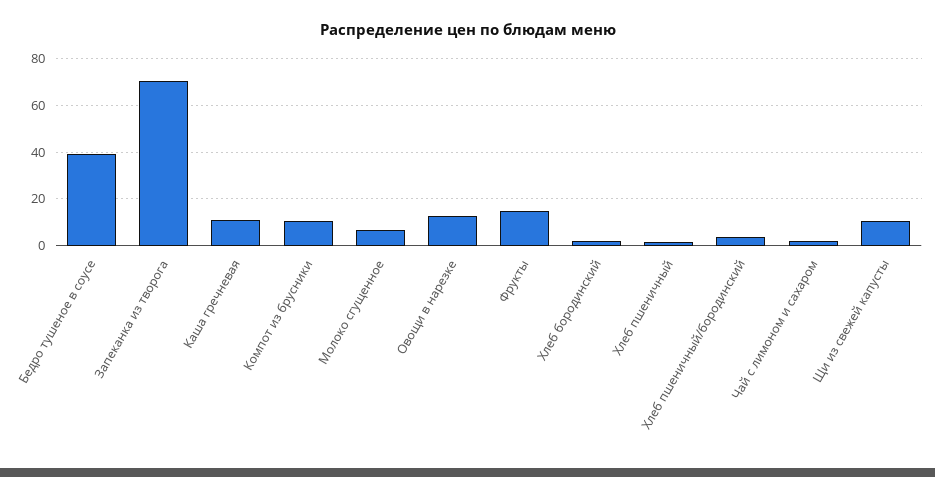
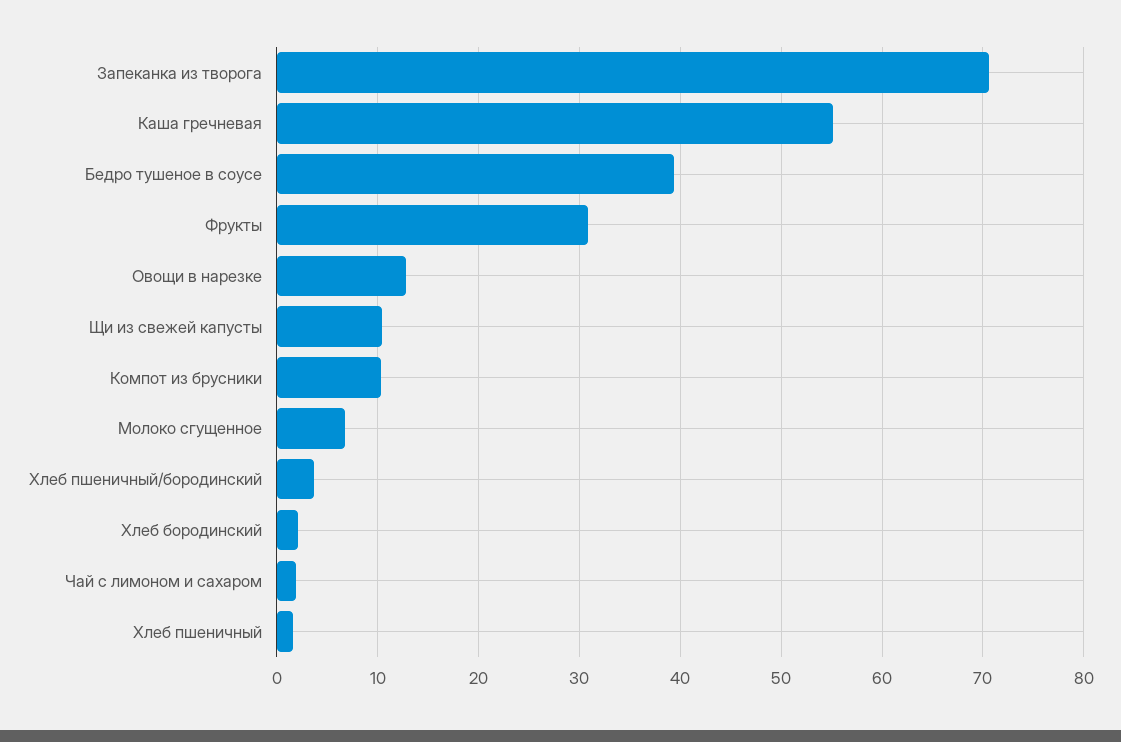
Каша гречневая: 10 -> 55
Фрукты: 15 -> 31

